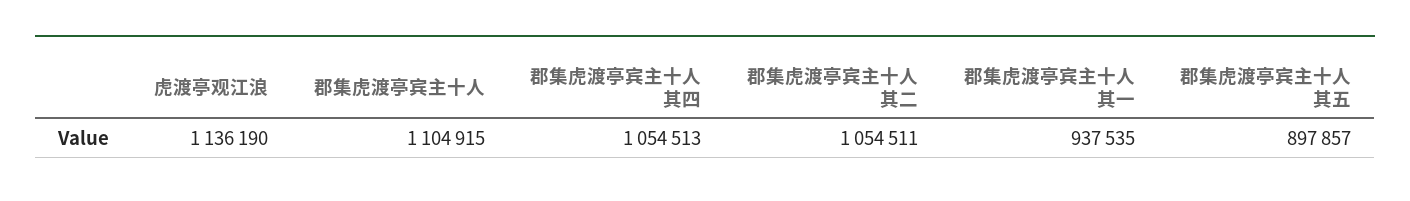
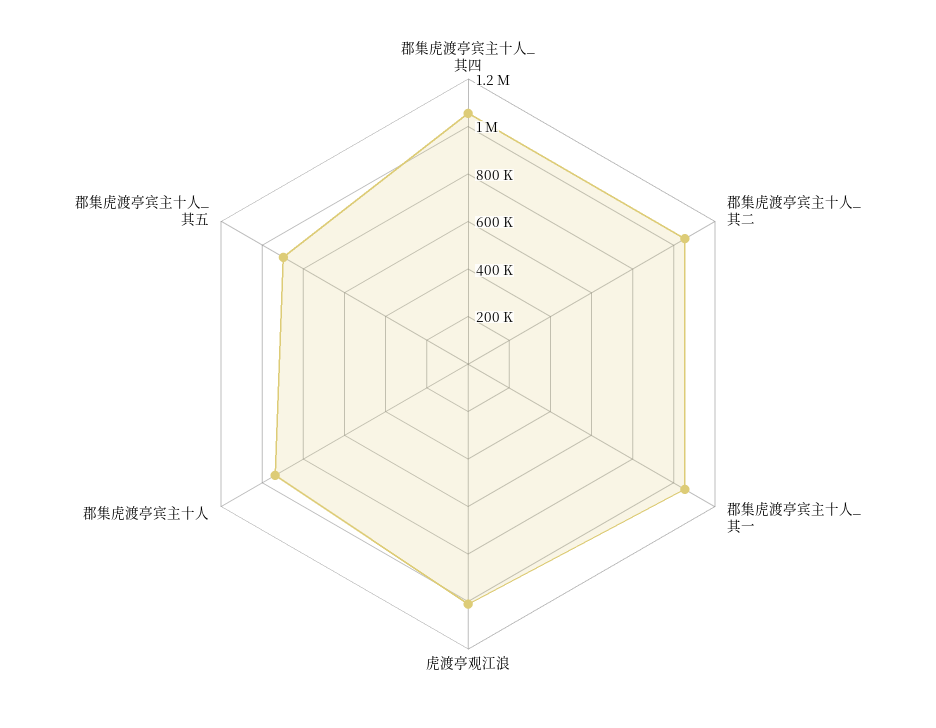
虎渡亭观江浪: 1136190 -> 1000000
郡集虎渡亭宾主十人: 1104915 -> 950000
郡集虎渡亭宾主十人 其一: 937535 -> 1050000

